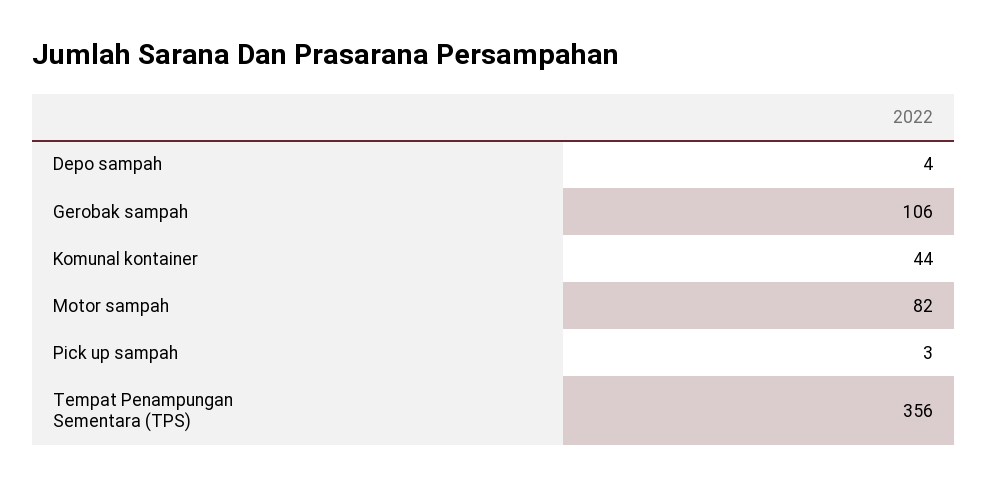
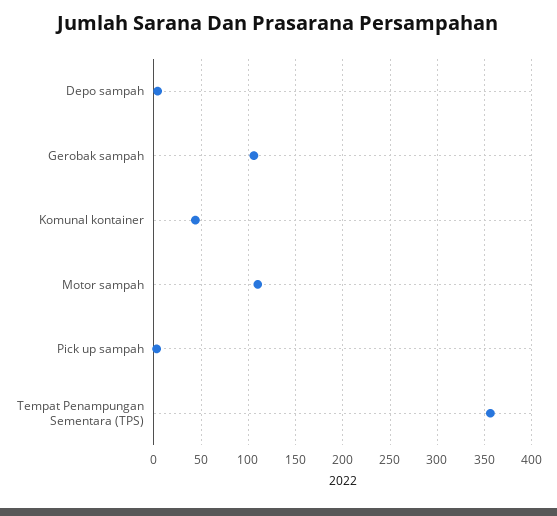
Motor sampah: 82 -> 110

